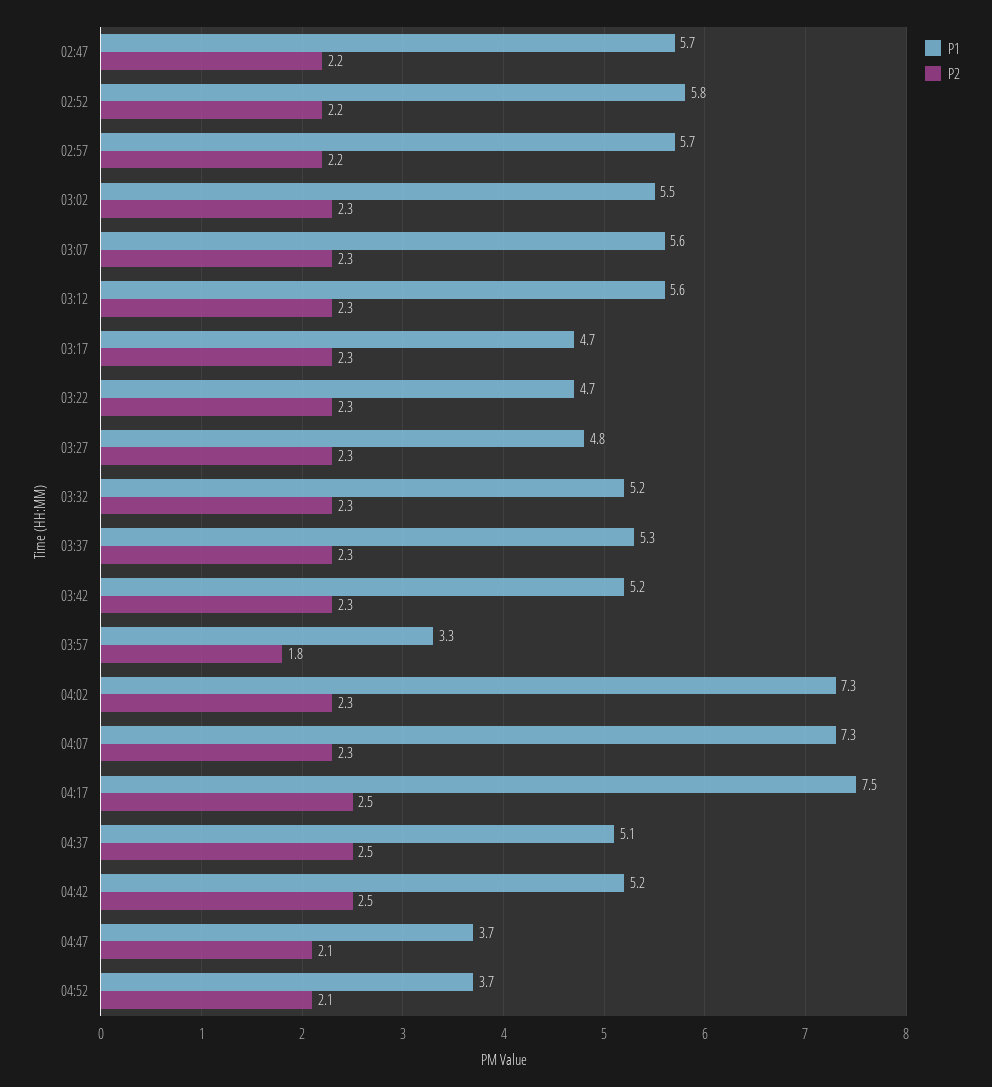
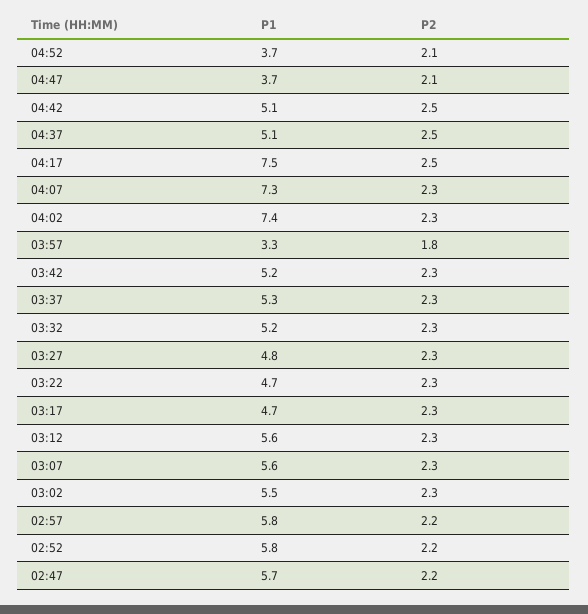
P1, 02:57: 5.7 -> 5.8
P1, 04:02: 7.3 -> 7.4
P1, 04:42: 5.2 -> 5.1

